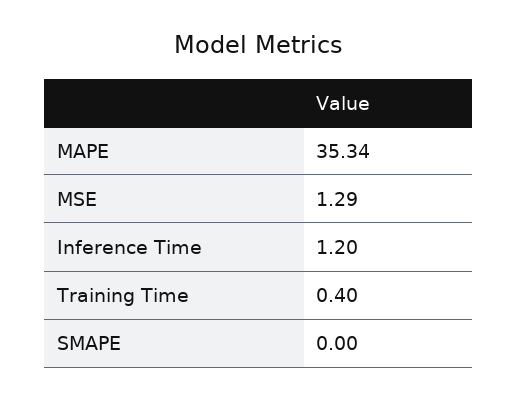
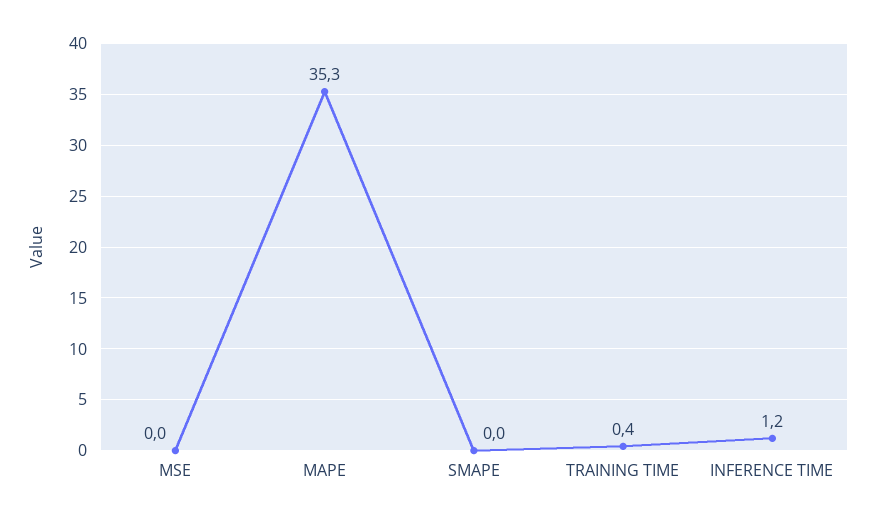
MSE: 1.29 -> 0

